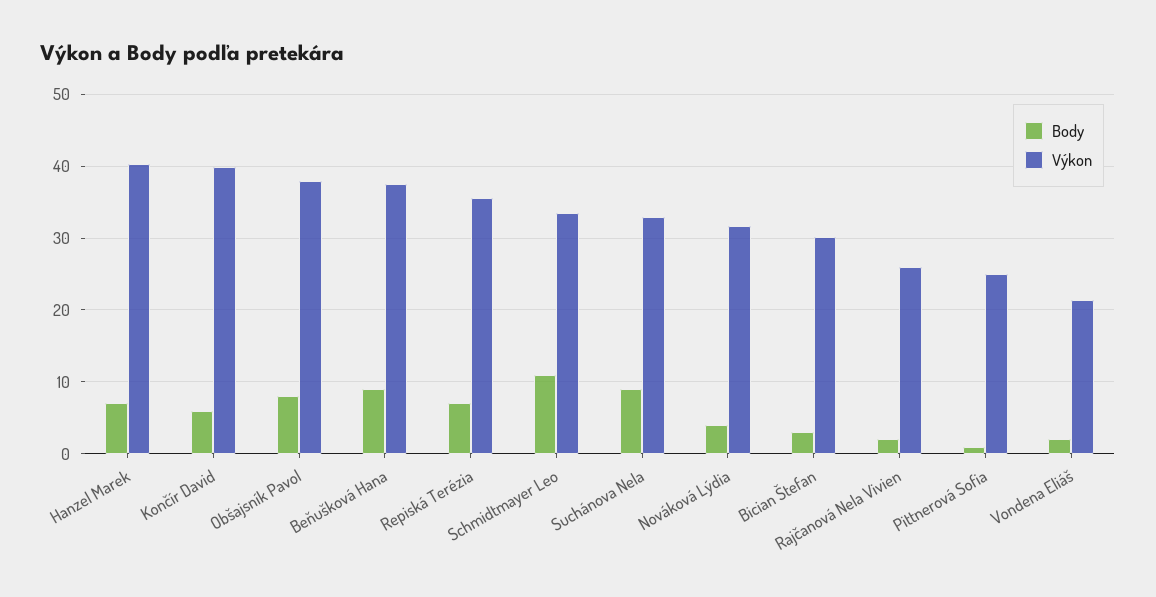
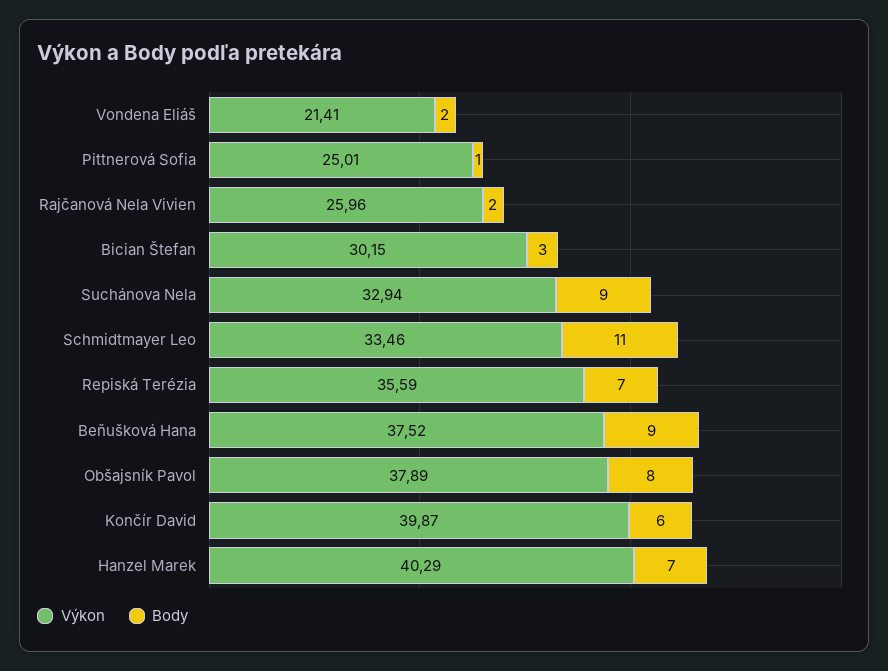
Body, Nováková Lýdia: 4 -> none
Výkon, Nováková Lýdia: 32 -> none

